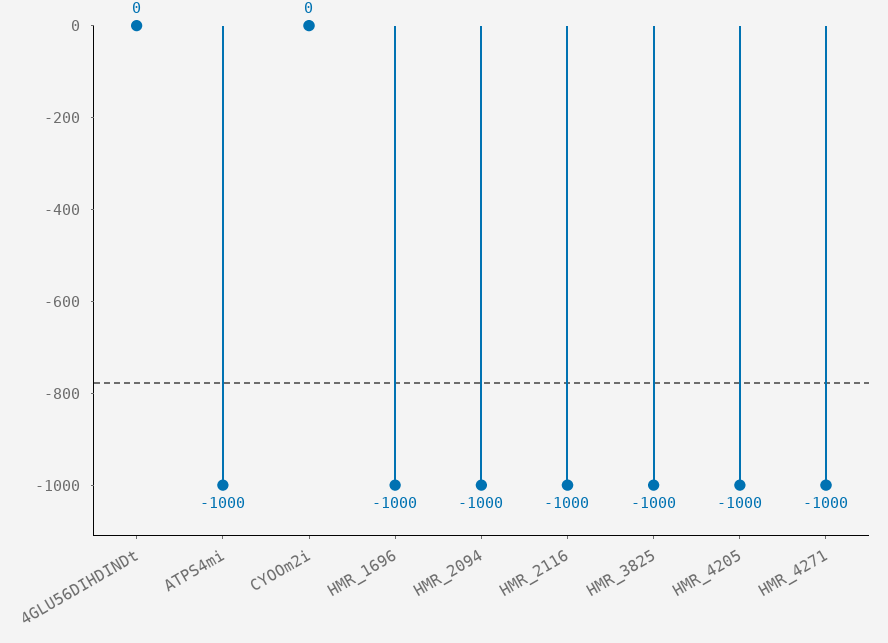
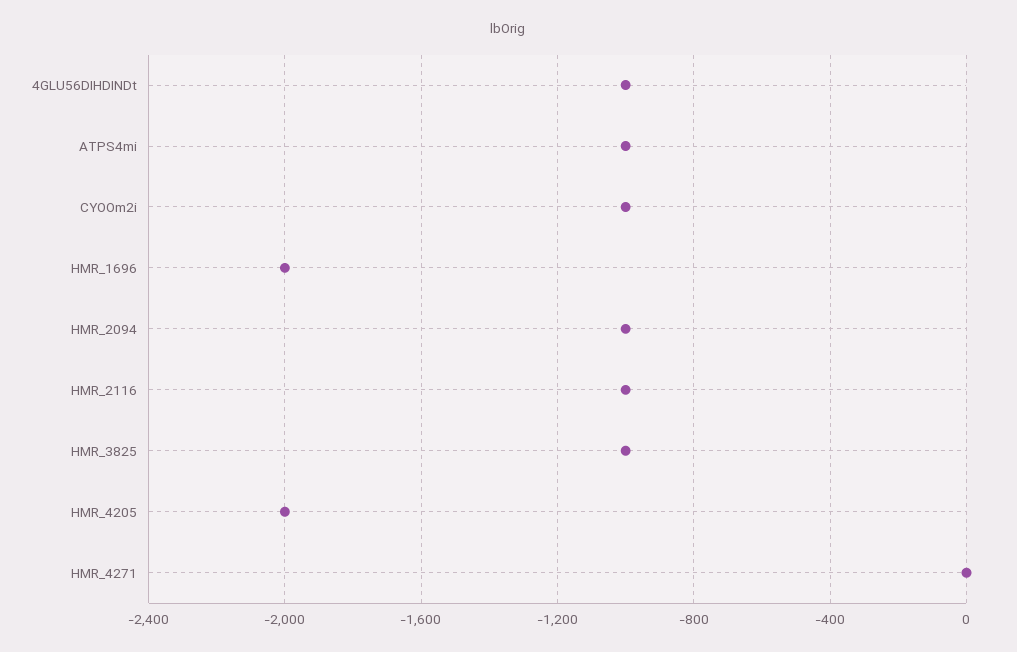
4GLU56DIHDINDt: 0 -> -1000
CYOOm2i: 0 -> -1000
HMR_1696: -1000 -> -2000
HMR_4205: -1000 -> -2000
HMR_4271: -1000 -> 0

